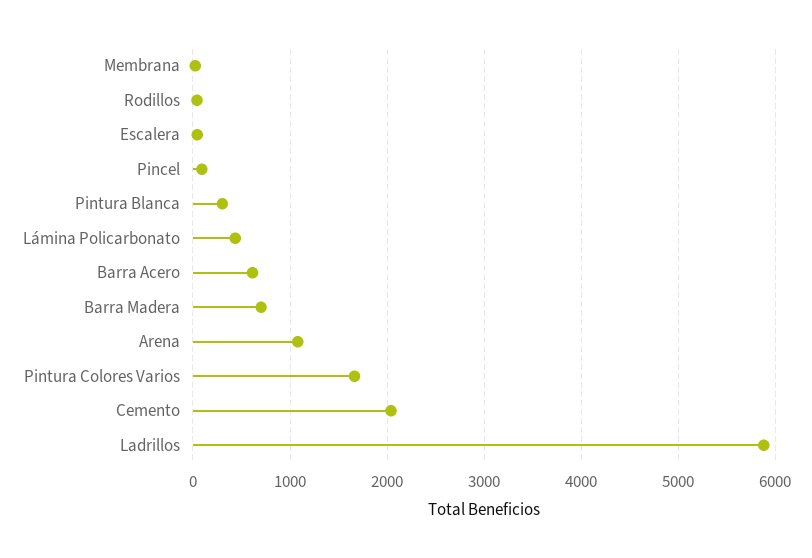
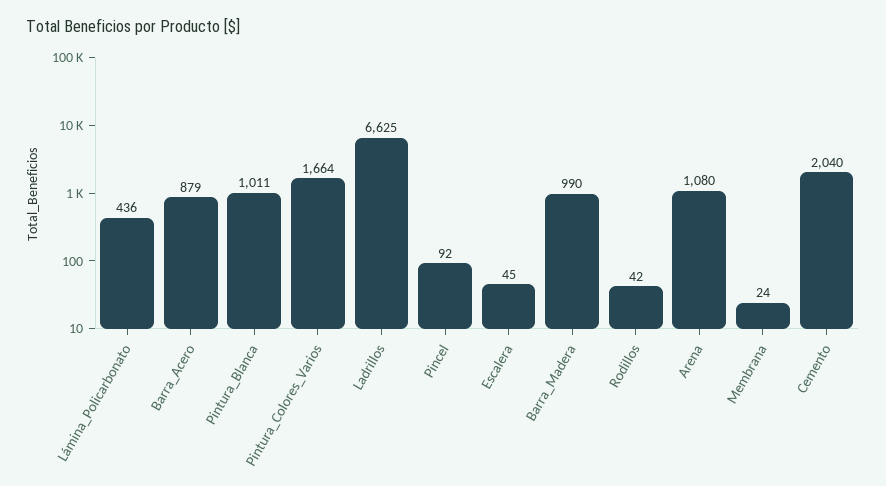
Pintura Blanca: 300 -> 1011
Barra Acero: 600 -> 879
Barra Madera: 700 -> 990
Ladrillos: 5900 -> 6625

